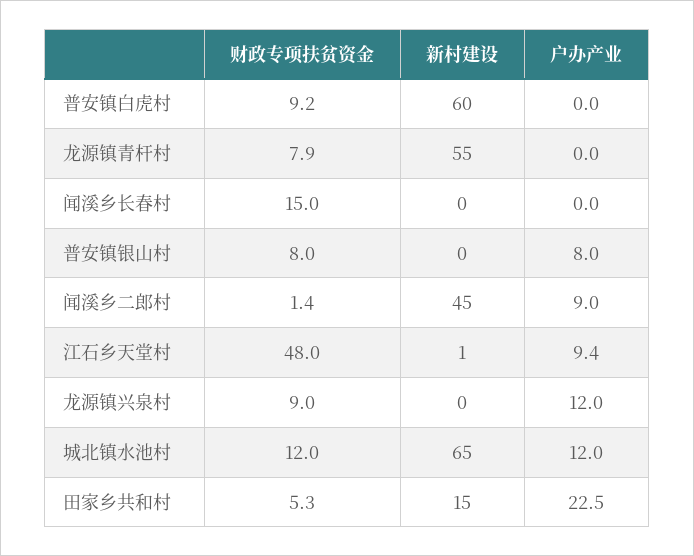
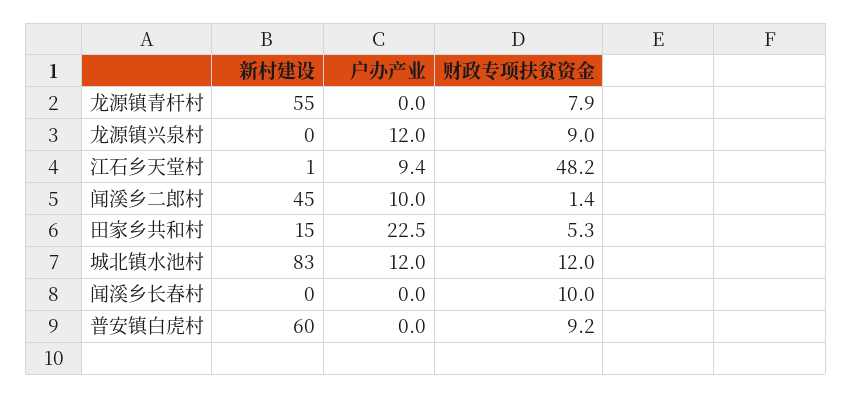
财政专项扶贫资金, 闻溪乡长春村: 15 -> 10
财政专项扶贫资金, 普安镇银山村: 8 -> none
新村建设, 普安镇银山村: 0 -> none
户办产业, 普安镇银山村: 8 -> none
户办产业, 闻溪乡二郎村: 9 -> 10
财政专项扶贫资金, 江石乡天堂村: 48 -> 48.2
新村建设, 城北镇水池村: 65 -> 83

